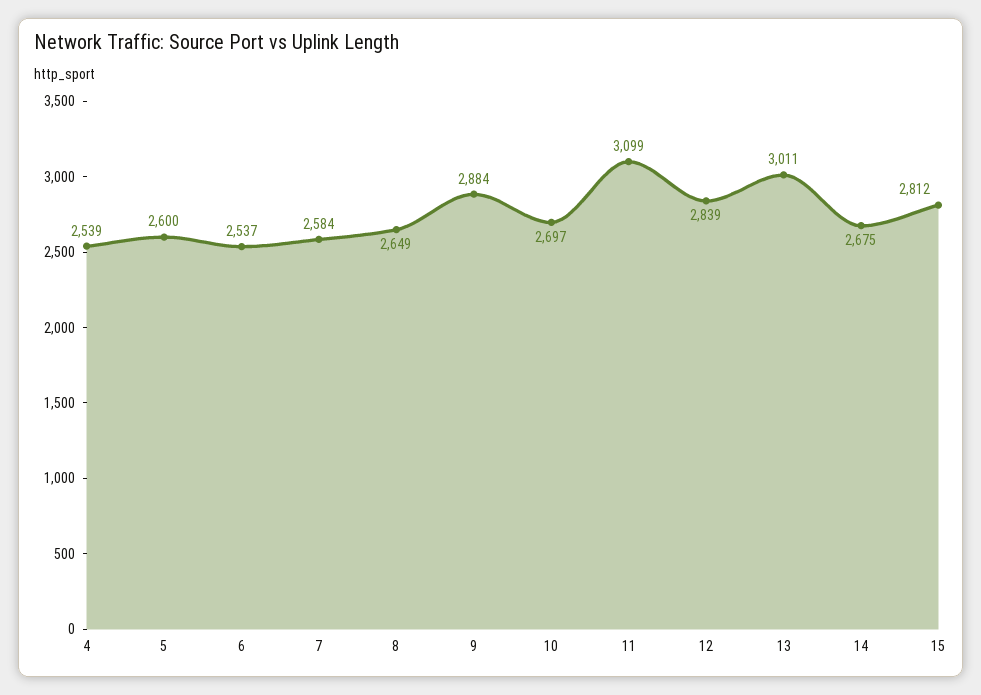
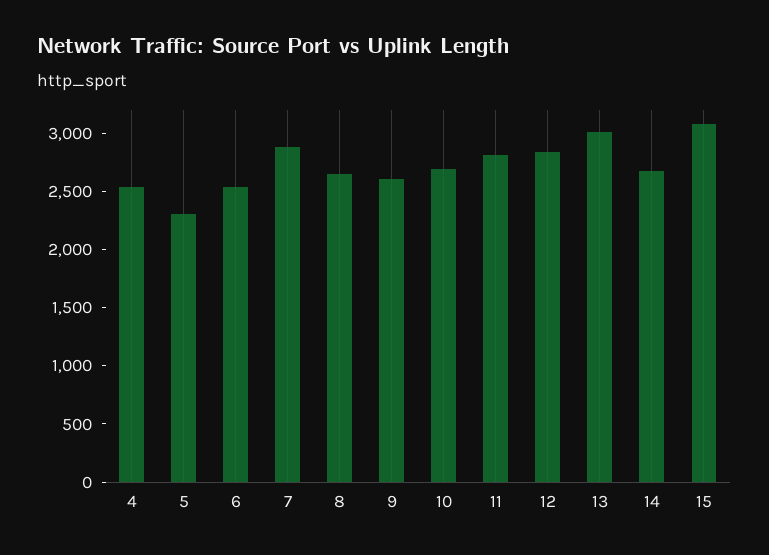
5: 2600 -> 2300
7: 2584 -> 2900
9: 2884 -> 2600
11: 3099 -> 2800
15: 2812 -> 3100

